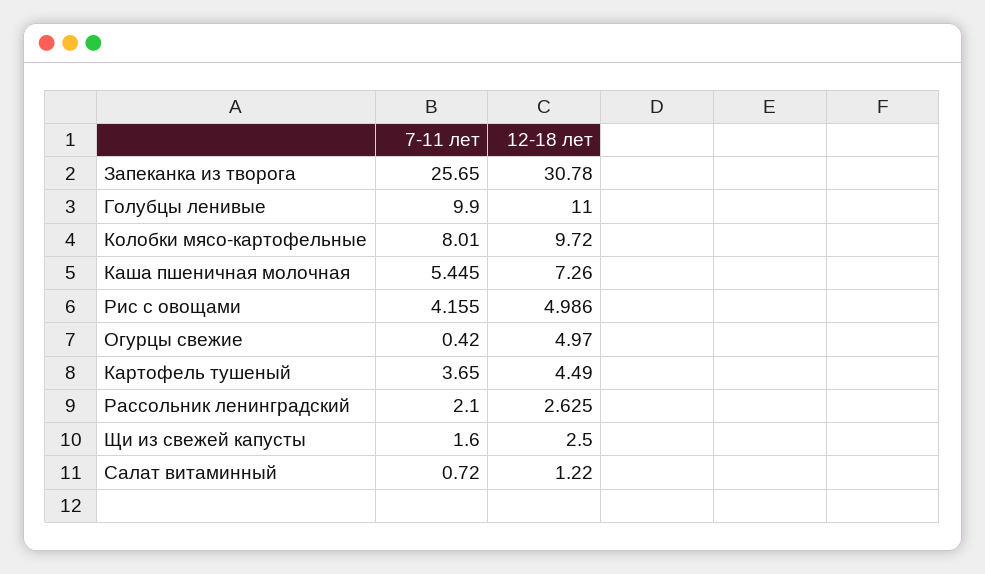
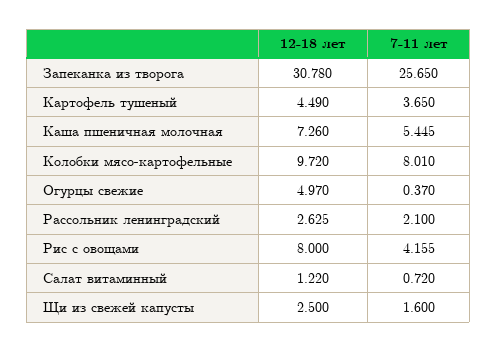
7-11 лет, Голубцы ленивые: 9.9 -> none
12-18 лет, Голубцы ленивые: 11 -> none
12-18 лет, Рис с овощами: 4.986 -> 8
7-11 лет, Огурцы свежие: 0.42 -> 0.37

